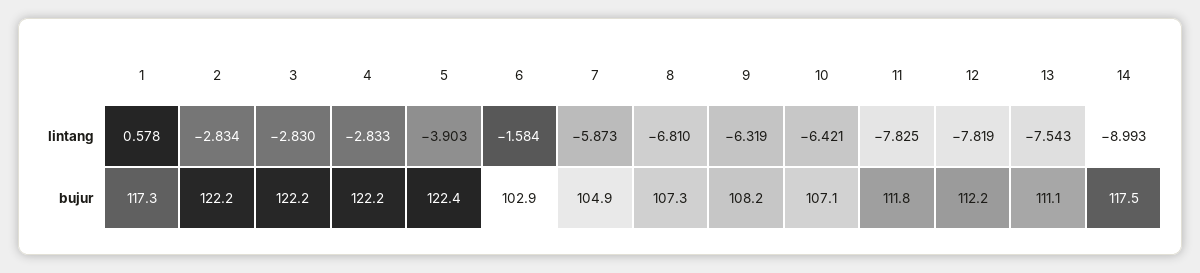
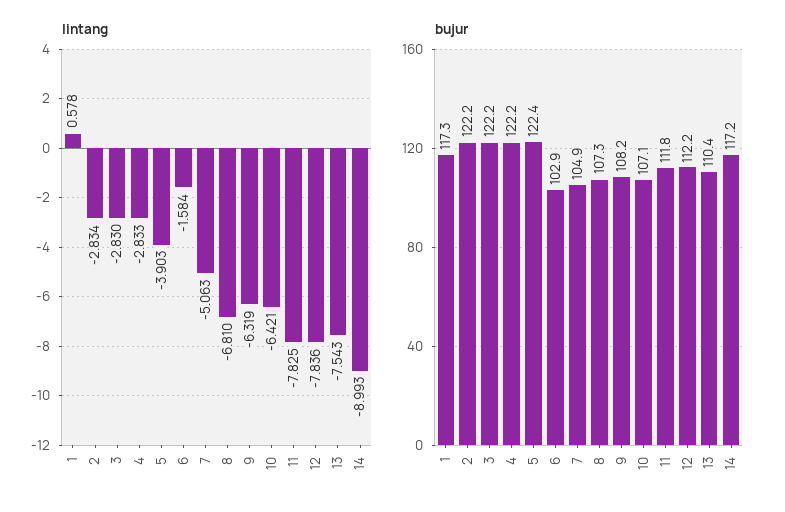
lintang, 7: -5.873 -> -5.063
lintang, 12: -7.819 -> -7.836
bujur, 13: 111.1 -> 110.4
bujur, 14: 117.5 -> 117.2

